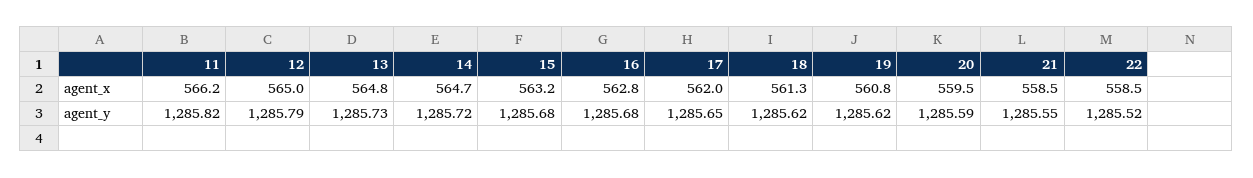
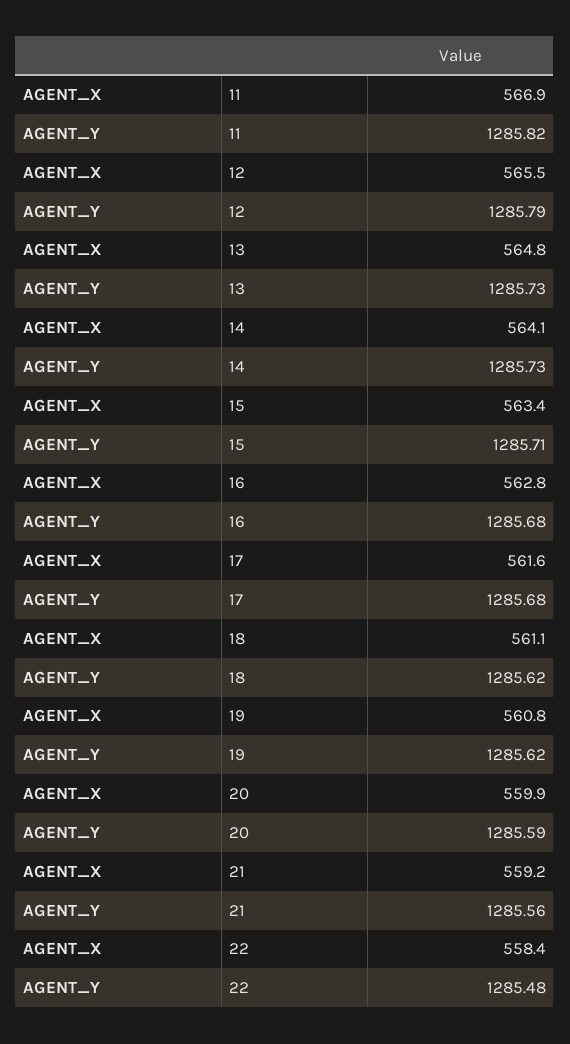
11, agent_x: 566.2 -> 566.9
12, agent_x: 565 -> 565.5
14, agent_x: 564.7 -> 564.1
15, agent_x: 563.2 -> 563.4
17, agent_x: 562 -> 561.6
18, agent_x: 561.3 -> 561.1
20, agent_x: 559.5 -> 559.9
21, agent_x: 558.5 -> 559.2
22, agent_x: 558.5 -> 558.4
14, agent_y: 1285.72 -> 1285.73
15, agent_y: 1285.68 -> 1285.71
17, agent_y: 1285.65 -> 1285.68
21, agent_y: 1285.55 -> 1285.56
22, agent_y: 1285.52 -> 1285.48

